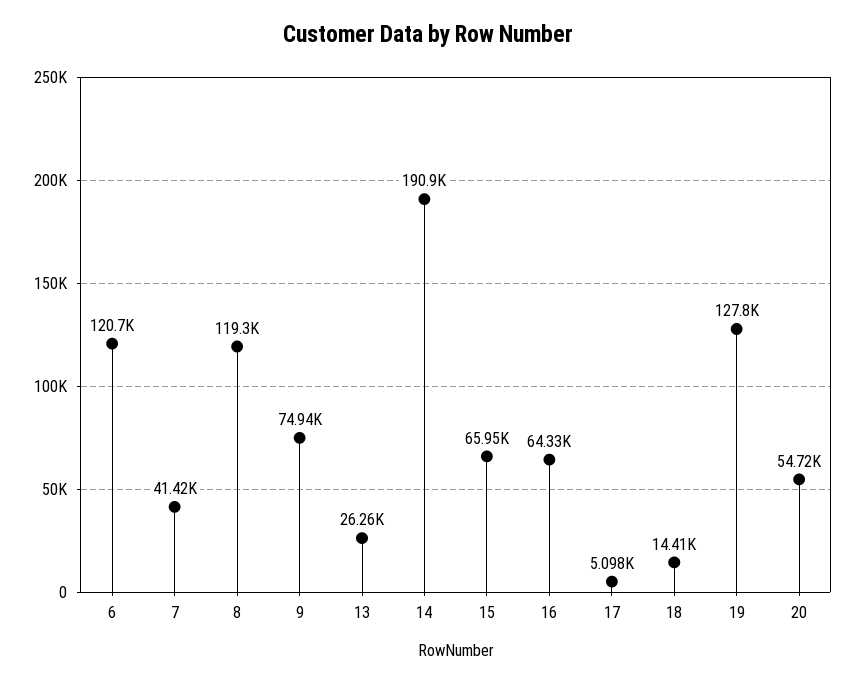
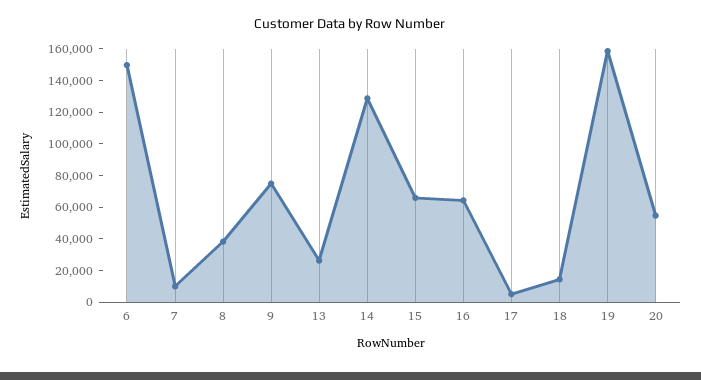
6: 120700 -> 150000
7: 41420 -> 10000
8: 119300 -> 40000
14: 190900 -> 130000
19: 127800 -> 160000

